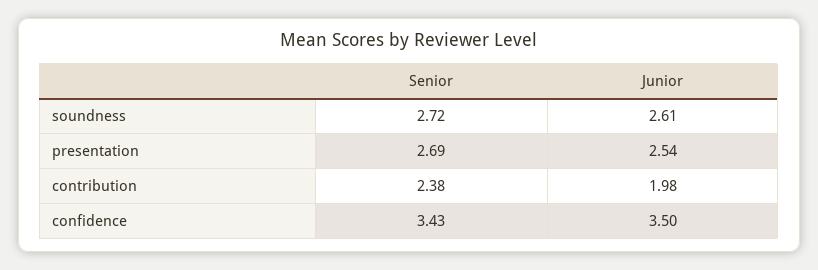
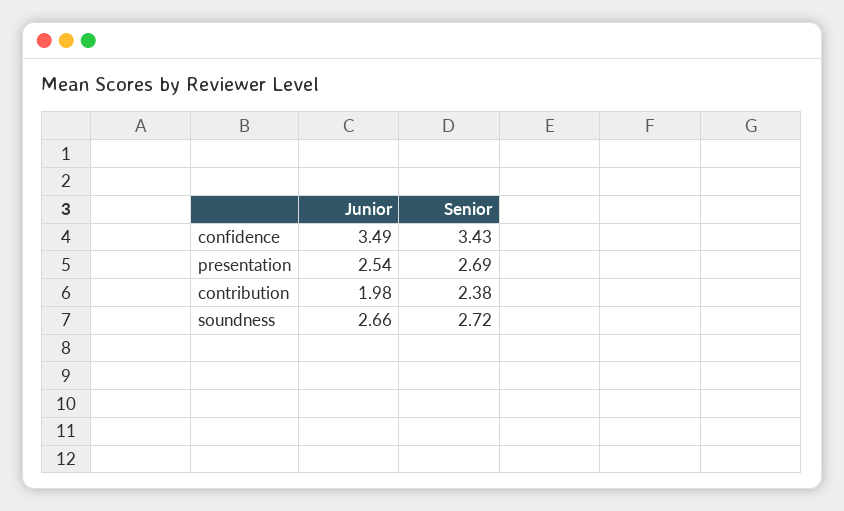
Junior, soundness: 2.61 -> 2.66
Junior, confidence: 3.5 -> 3.49

